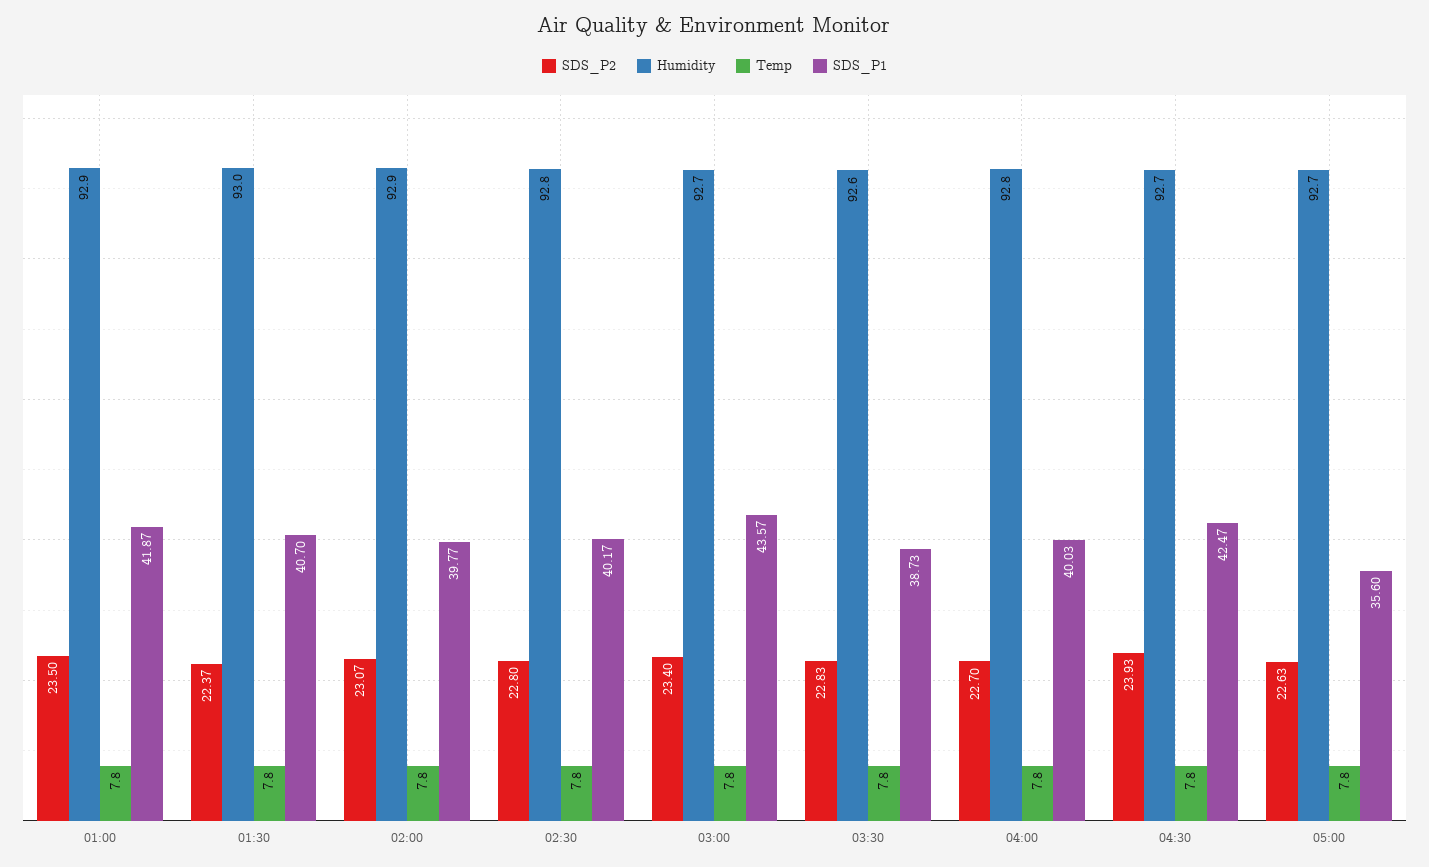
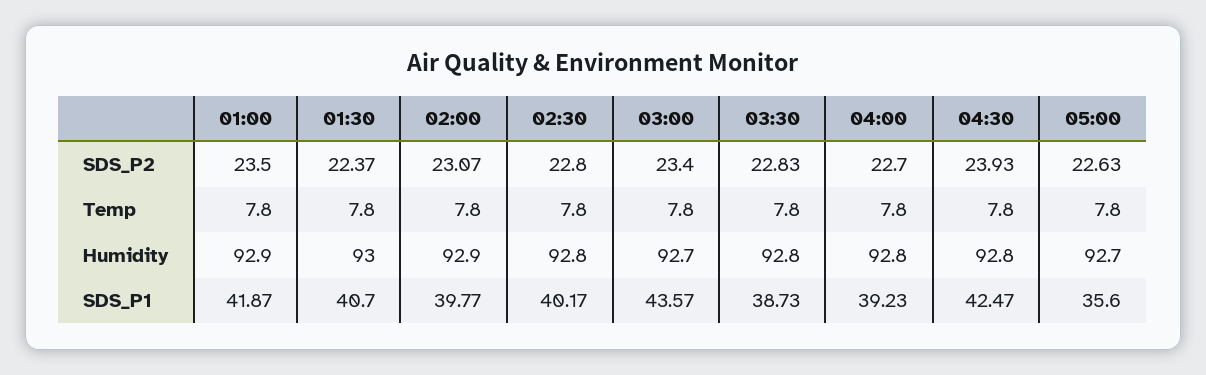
Humidity, 03:30: 92.6 -> 92.8
SDS_P1, 04:00: 40.03 -> 39.23
Humidity, 04:30: 92.7 -> 92.8

